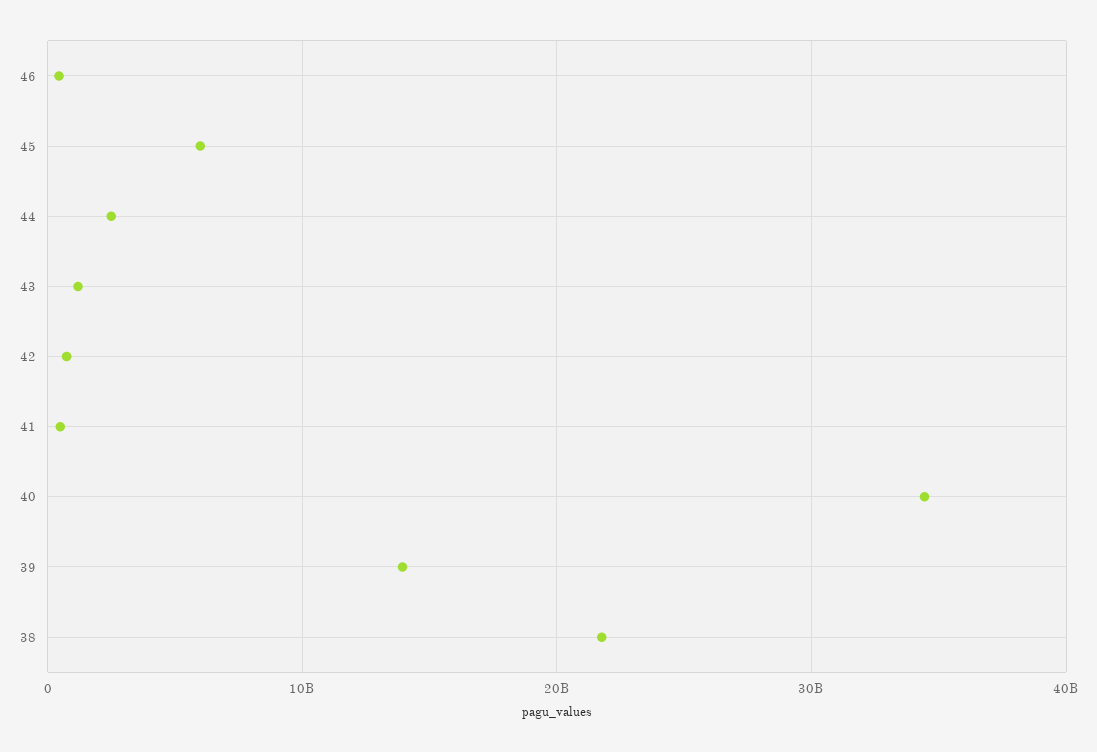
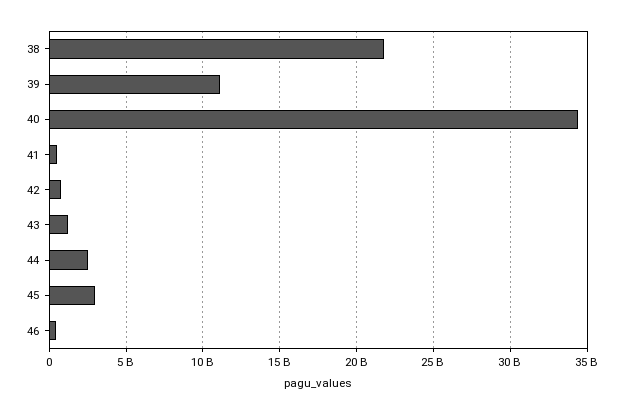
45: 6000000000 -> 3000000000
39: 14000000000 -> 11000000000

